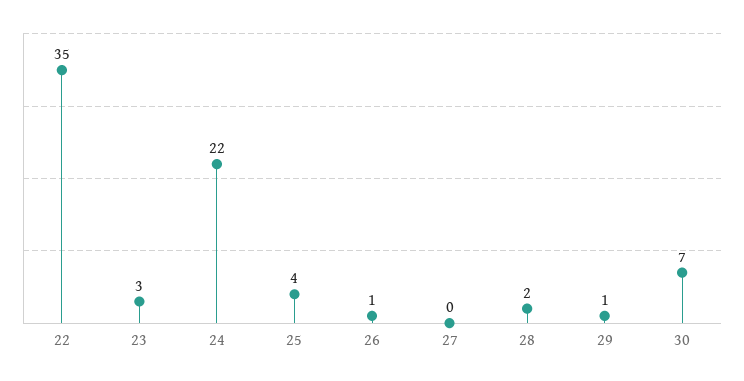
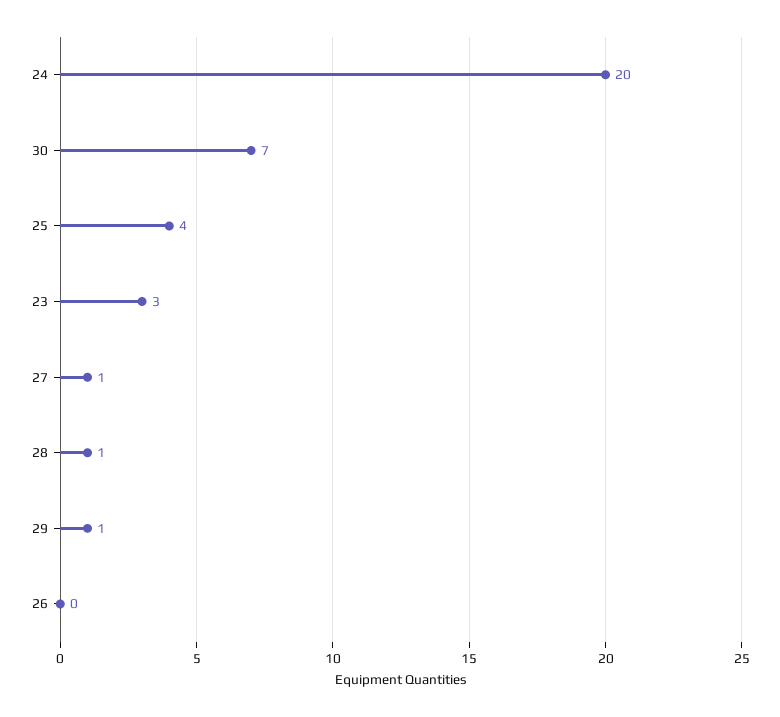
22: 35 -> none
24: 22 -> 20
26: 1 -> 0
27: 0 -> 1
28: 2 -> 1

